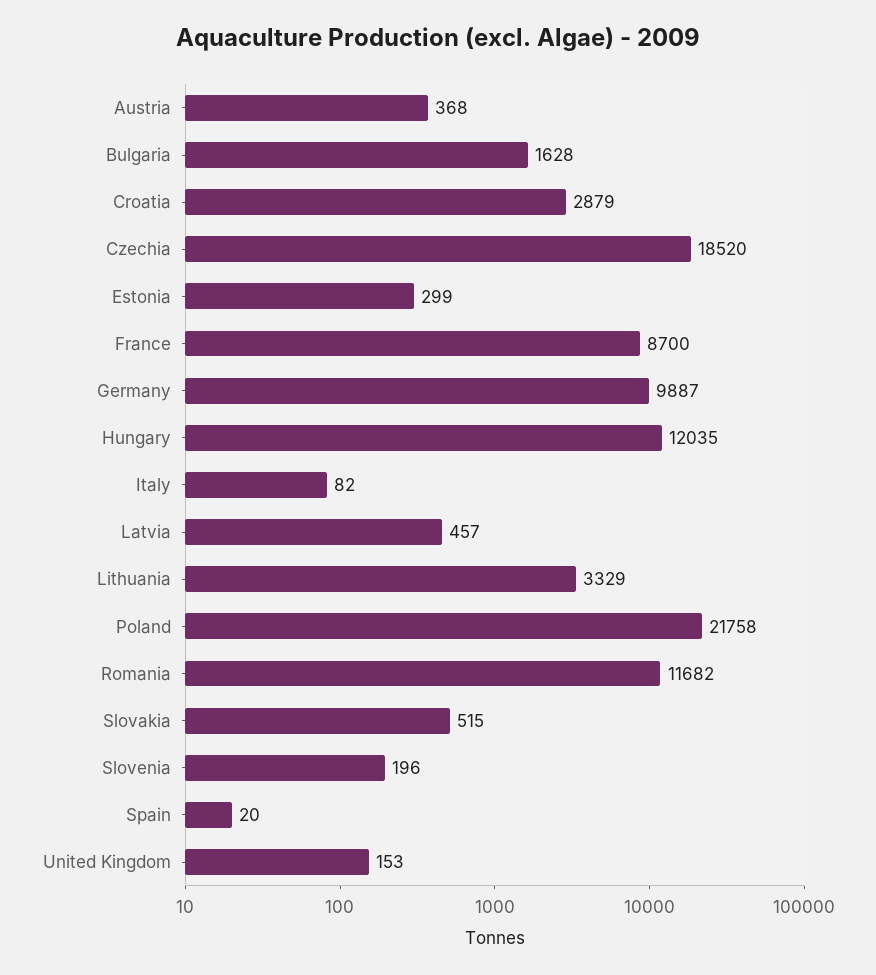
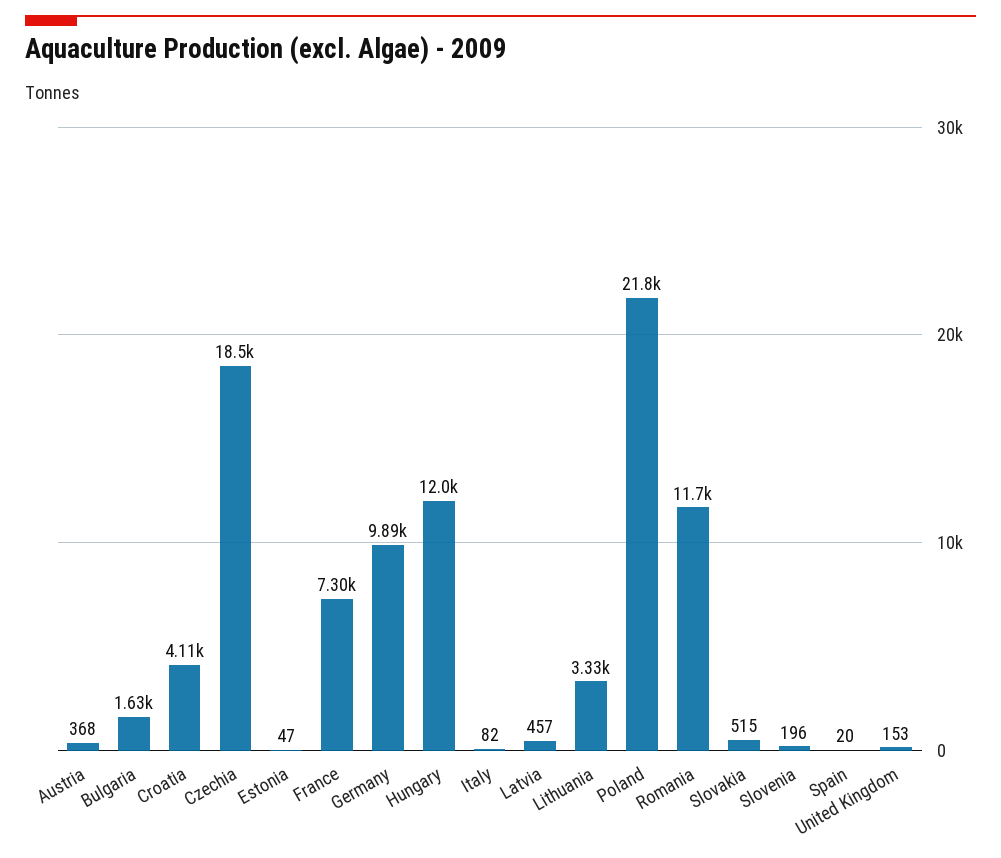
Croatia: 2879 -> 4110
Estonia: 299 -> 47
France: 8700 -> 7300

